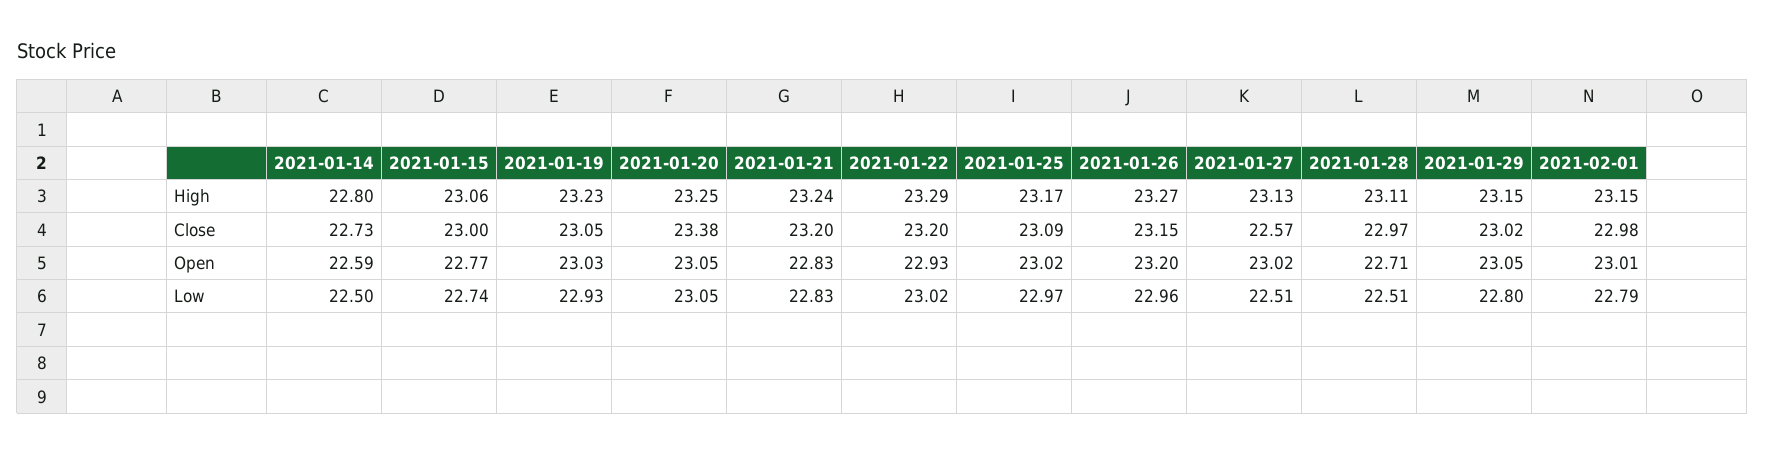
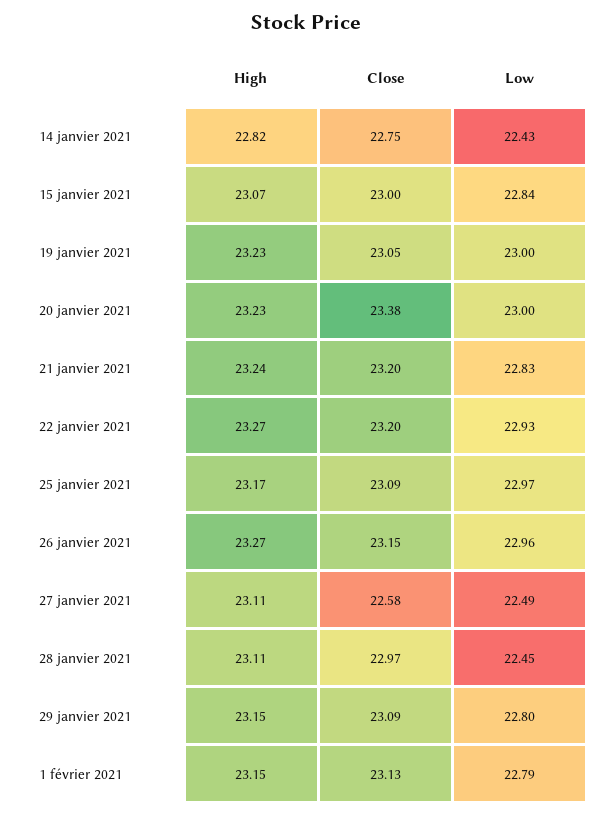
2021-01-14, High: 22.8 -> 22.82
2021-01-15, High: 23.06 -> 23.07
2021-01-20, High: 23.25 -> 23.23
2021-01-22, High: 23.29 -> 23.27
2021-01-27, High: 23.13 -> 23.11
2021-01-14, Close: 22.73 -> 22.75
2021-01-27, Close: 22.57 -> 22.58
2021-01-29, Close: 23.02 -> 23.09
2021-02-01, Close: 22.98 -> 23.13
2021-01-14, Open: 22.59 -> none
2021-01-15, Open: 22.77 -> none
2021-01-19, Open: 23.03 -> none
2021-01-20, Open: 23.05 -> none
2021-01-21, Open: 22.83 -> none
2021-01-22, Open: 22.93 -> none
2021-01-25, Open: 23.02 -> none
2021-01-26, Open: 23.2 -> none
2021-01-27, Open: 23.02 -> none
2021-01-28, Open: 22.71 -> none
2021-01-29, Open: 23.05 -> none
2021-02-01, Open: 23.01 -> none
2021-01-14, Low: 22.5 -> 22.43
2021-01-15, Low: 22.74 -> 22.84
2021-01-19, Low: 22.93 -> 23
2021-01-20, Low: 23.05 -> 23
2021-01-22, Low: 23.02 -> 22.93
2021-01-27, Low: 22.51 -> 22.49
2021-01-28, Low: 22.51 -> 22.45

